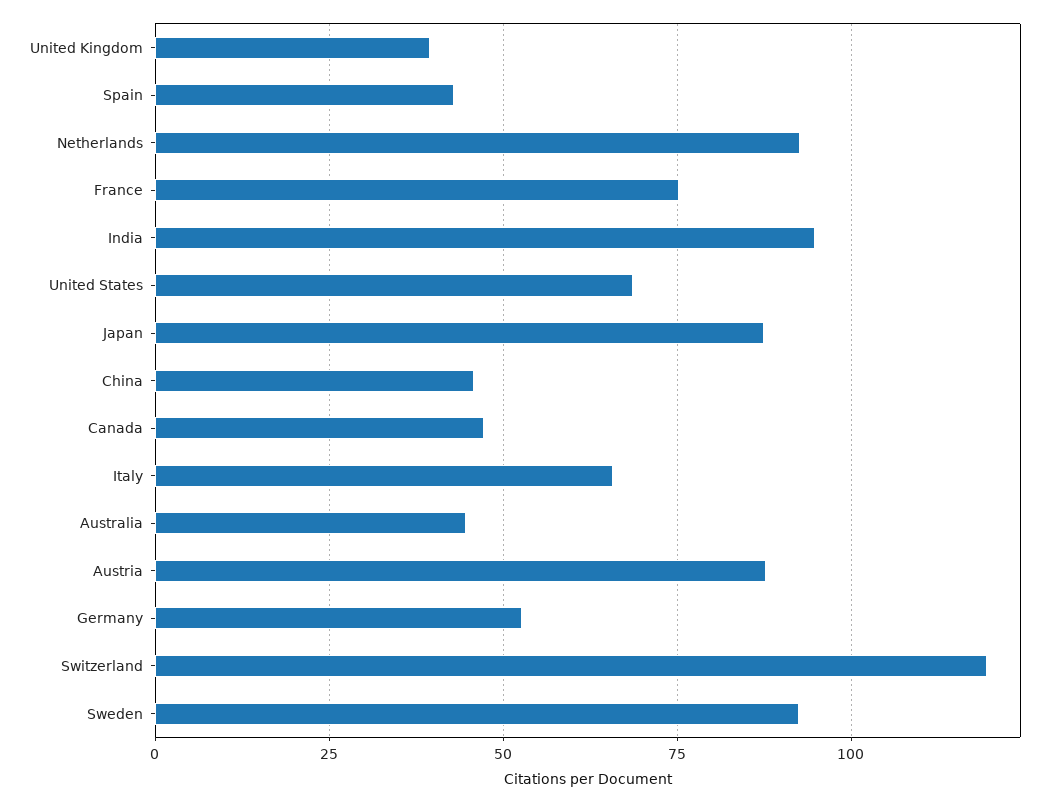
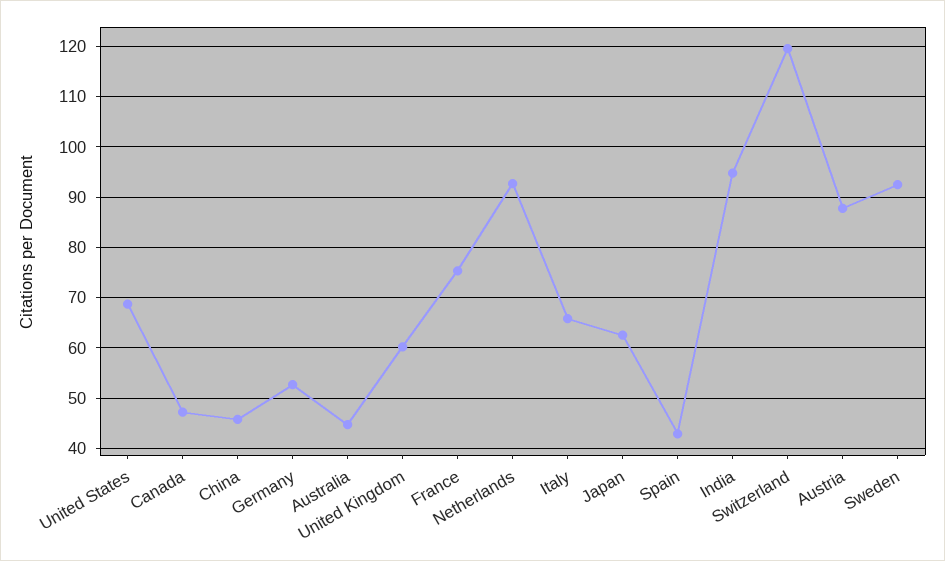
United Kingdom: 40 -> 60
Japan: 87.5 -> 62

